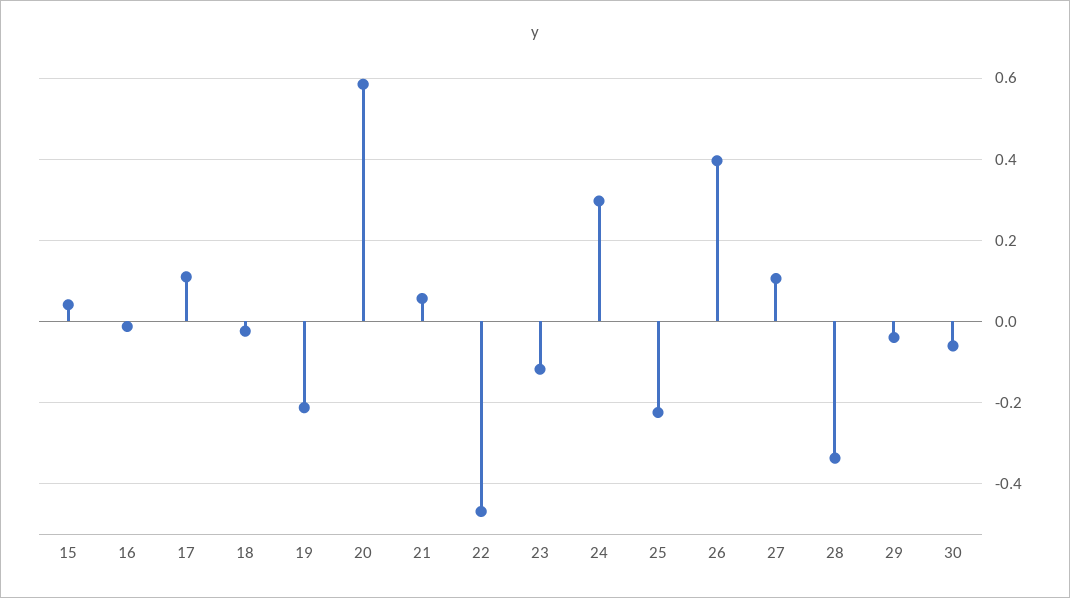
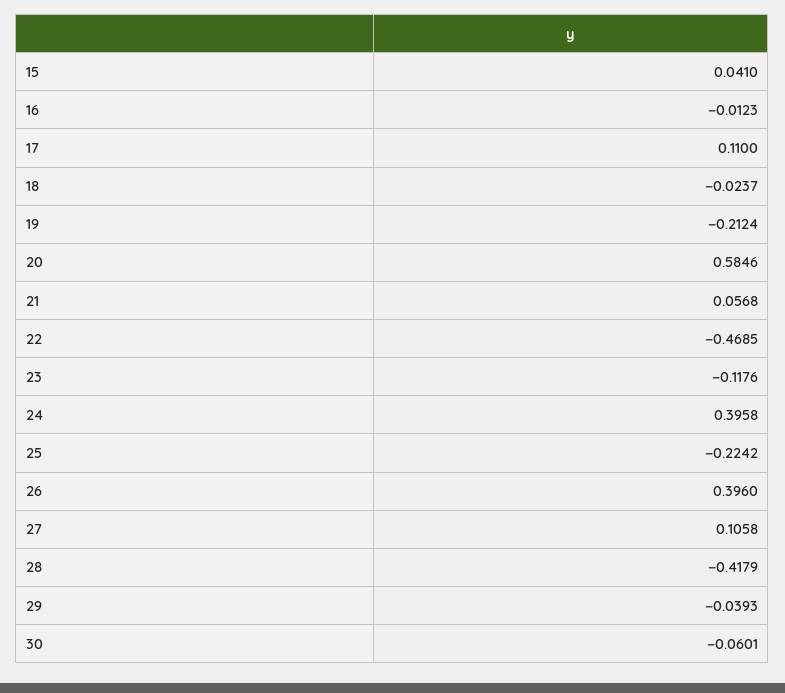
24: 0.3 -> 0.3958
28: -0.34 -> -0.4179

